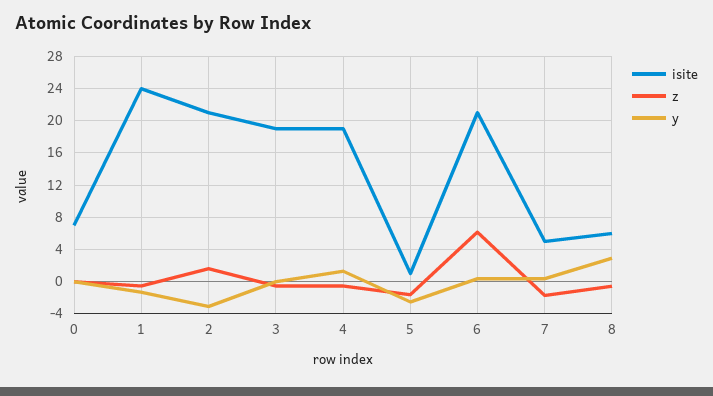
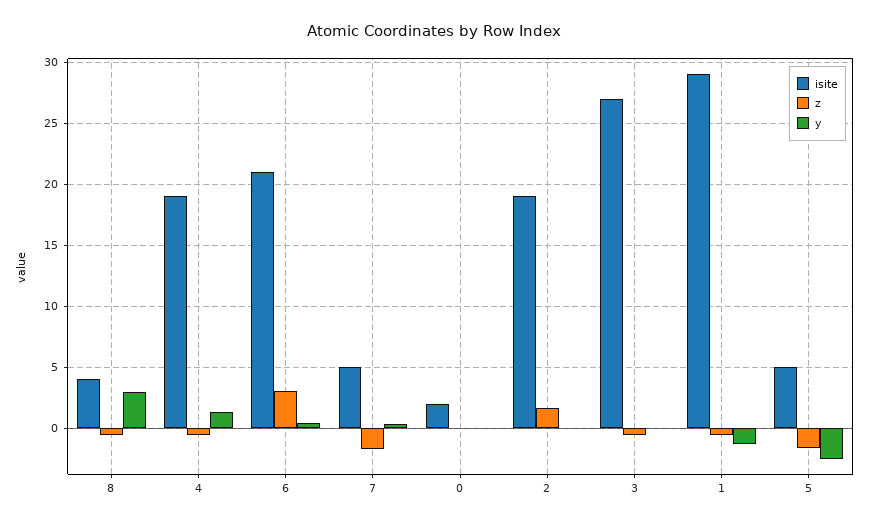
isite, 0: 7 -> 2
isite, 1: 24 -> 29
isite, 2: 21 -> 19
y, 2: -3 -> 0
isite, 3: 19 -> 27
isite, 5: 1 -> 5
z, 6: 6 -> 3
isite, 8: 6 -> 4

